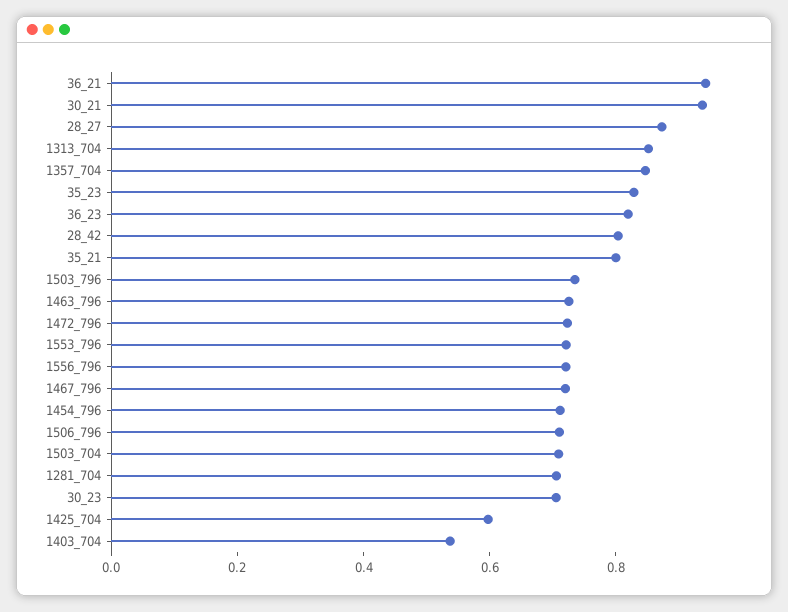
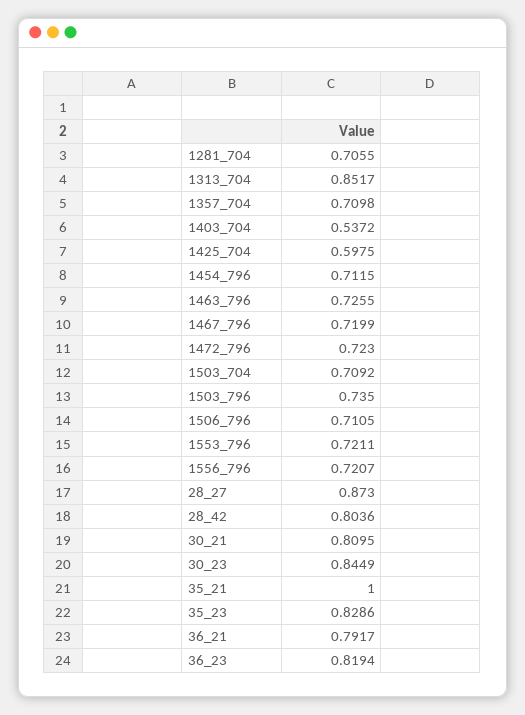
36_21: 0.95 -> 0.7917
30_21: 0.95 -> 0.8095
1357_704: 0.85 -> 0.7098
35_21: 0.8 -> 1
30_23: 0.7 -> 0.8449

